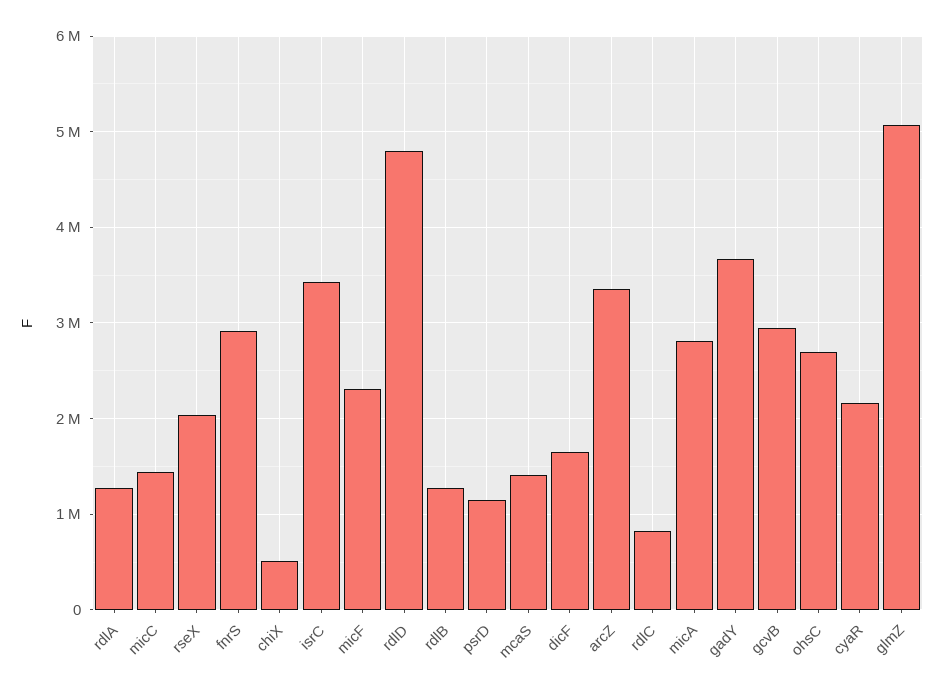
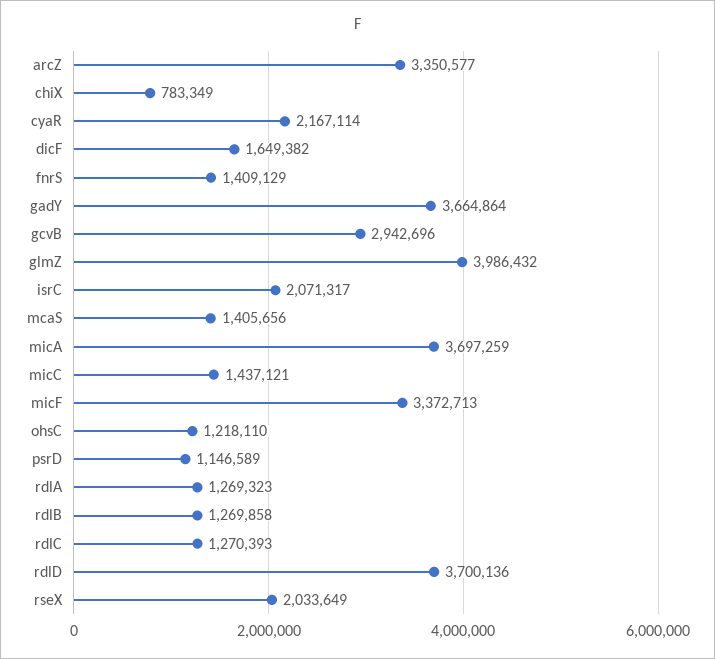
fnrS: 2900000 -> 1409129
chiX: 500000 -> 783349
isrC: 3400000 -> 2071317
micF: 2300000 -> 3372713
rdlD: 4800000 -> 3700136
rdlC: 800000 -> 1270393
micA: 2800000 -> 3697259
ohsC: 2700000 -> 1218110
glmZ: 5100000 -> 3986432

